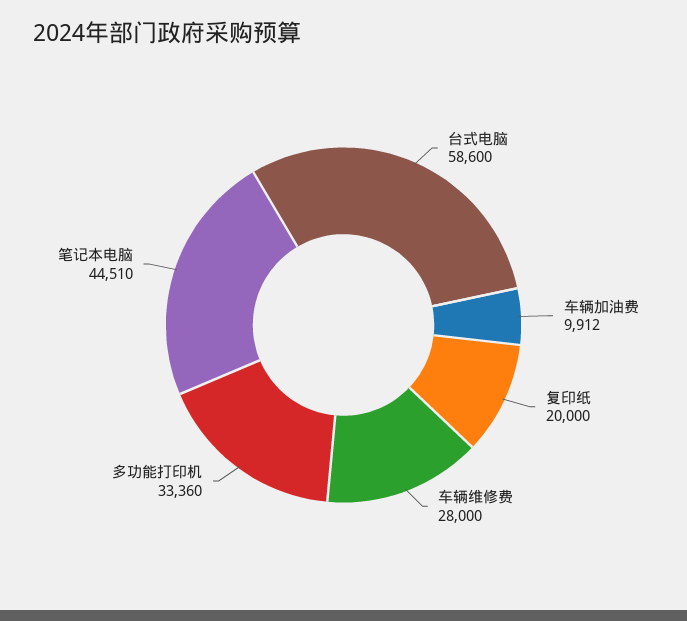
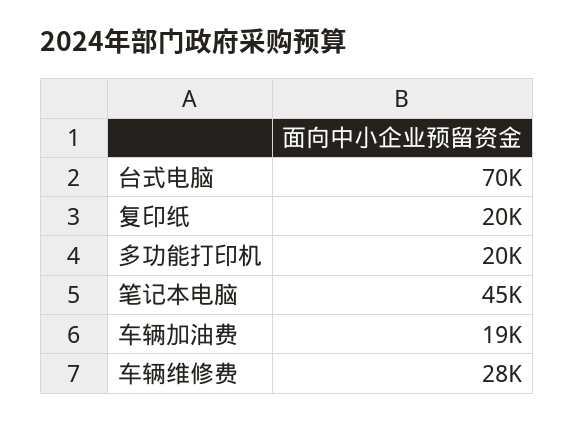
台式电脑: 58600 -> 70000
车辆加油费: 9912 -> 19000
多功能打印机: 33360 -> 20000

